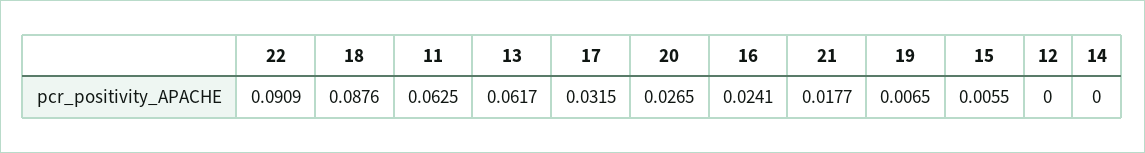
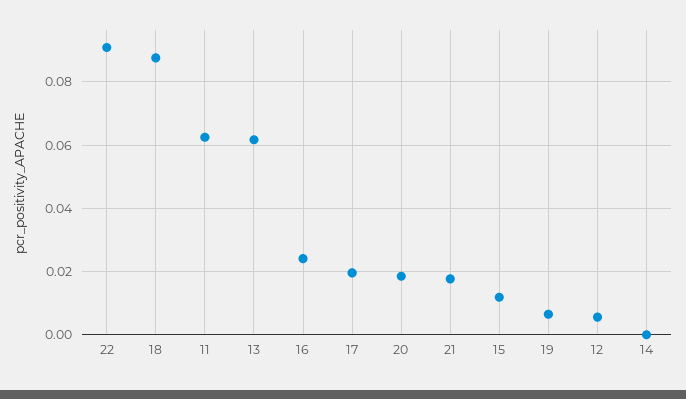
17: 0.0315 -> 0.02
20: 0.0265 -> 0.018
15: 0.0055 -> 0.012
12: 0 -> 0.006

